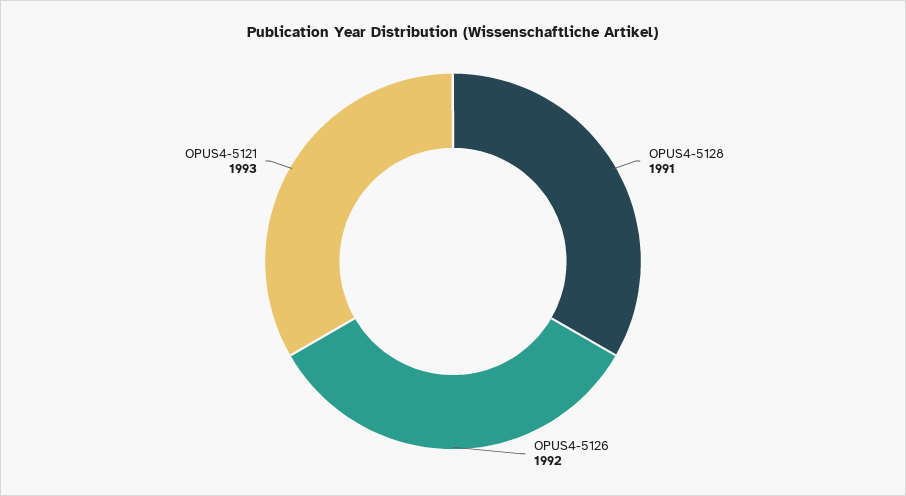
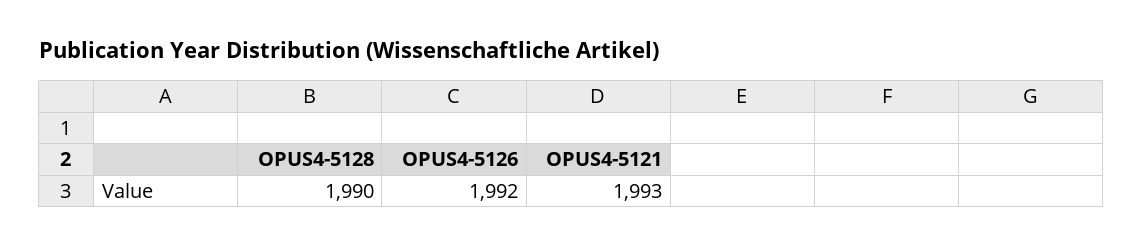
OPUS4-5128: 1991 -> 1990

